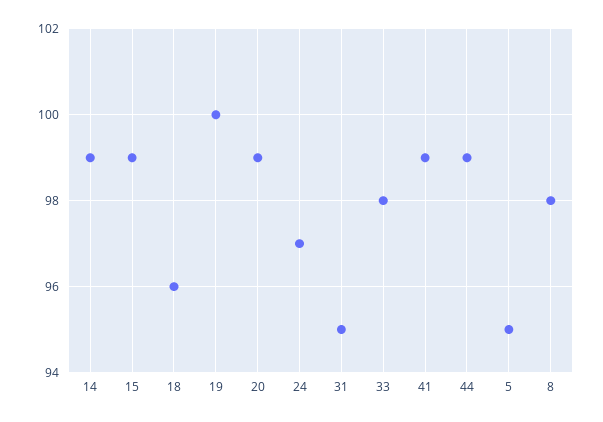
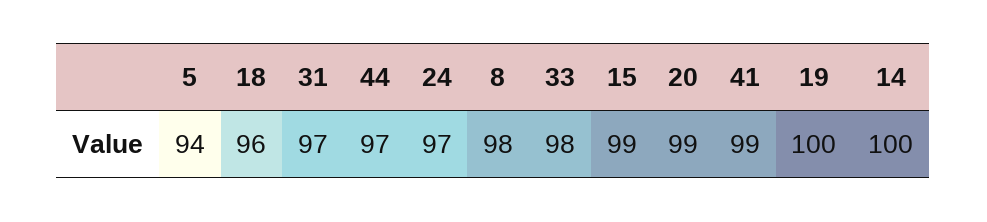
14: 99 -> 100
31: 95 -> 97
44: 99 -> 97
5: 95 -> 94

